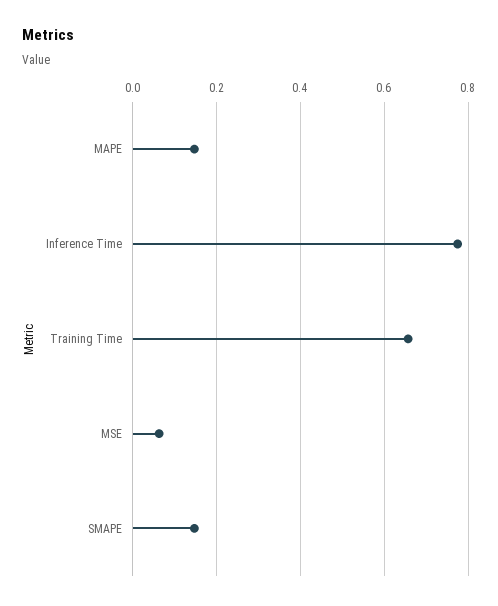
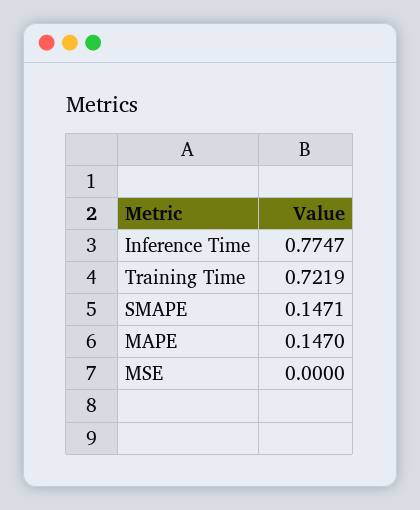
Training Time: 0.66 -> 0.7219
MSE: 0.06 -> 0

